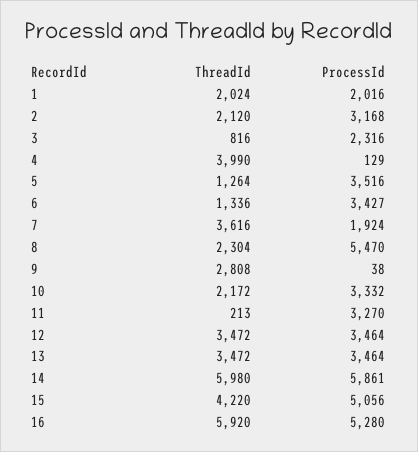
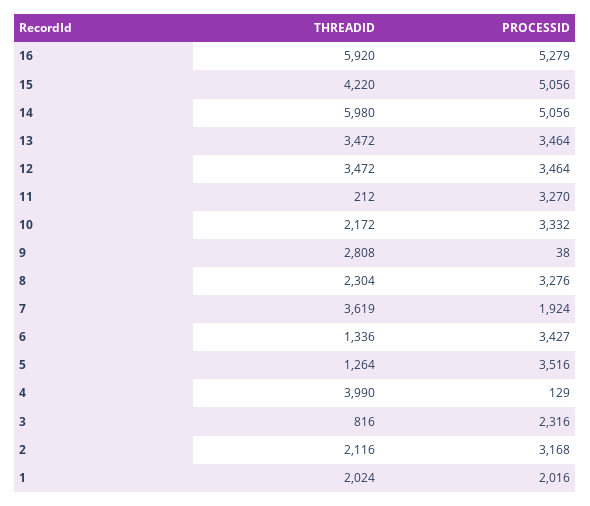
ThreadId, 2: 2120 -> 2116
ThreadId, 7: 3616 -> 3619
ProcessId, 8: 5470 -> 3276
ThreadId, 11: 213 -> 212
ProcessId, 14: 5861 -> 5056
ProcessId, 16: 5280 -> 5279

